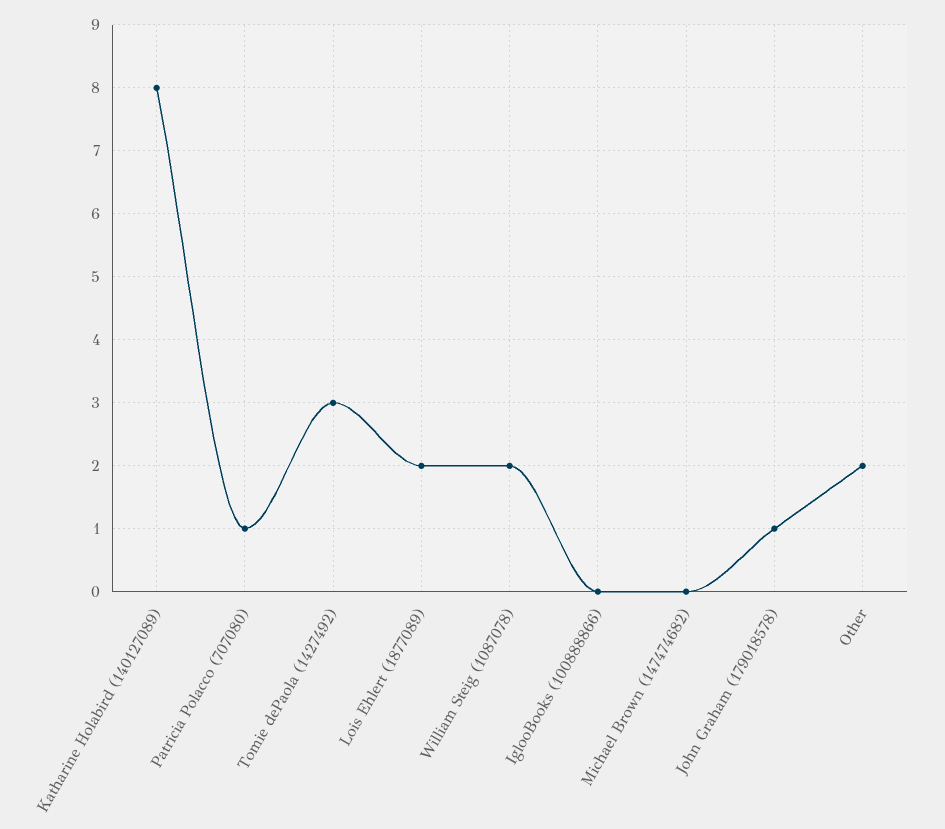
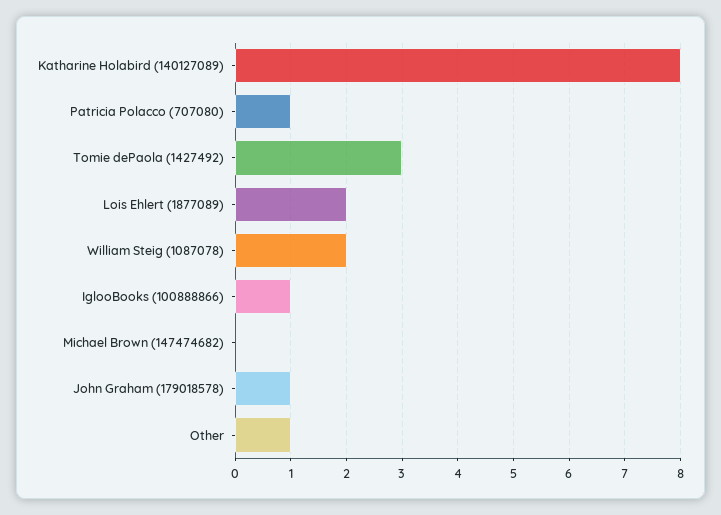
IglooBooks (100888866): 0 -> 1
Other: 2 -> 1

